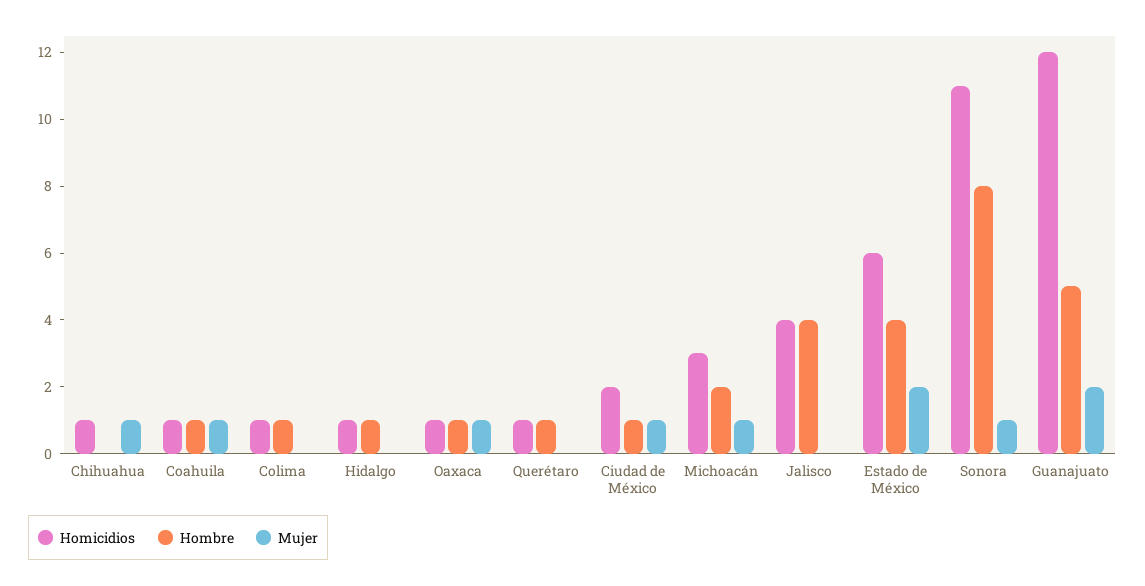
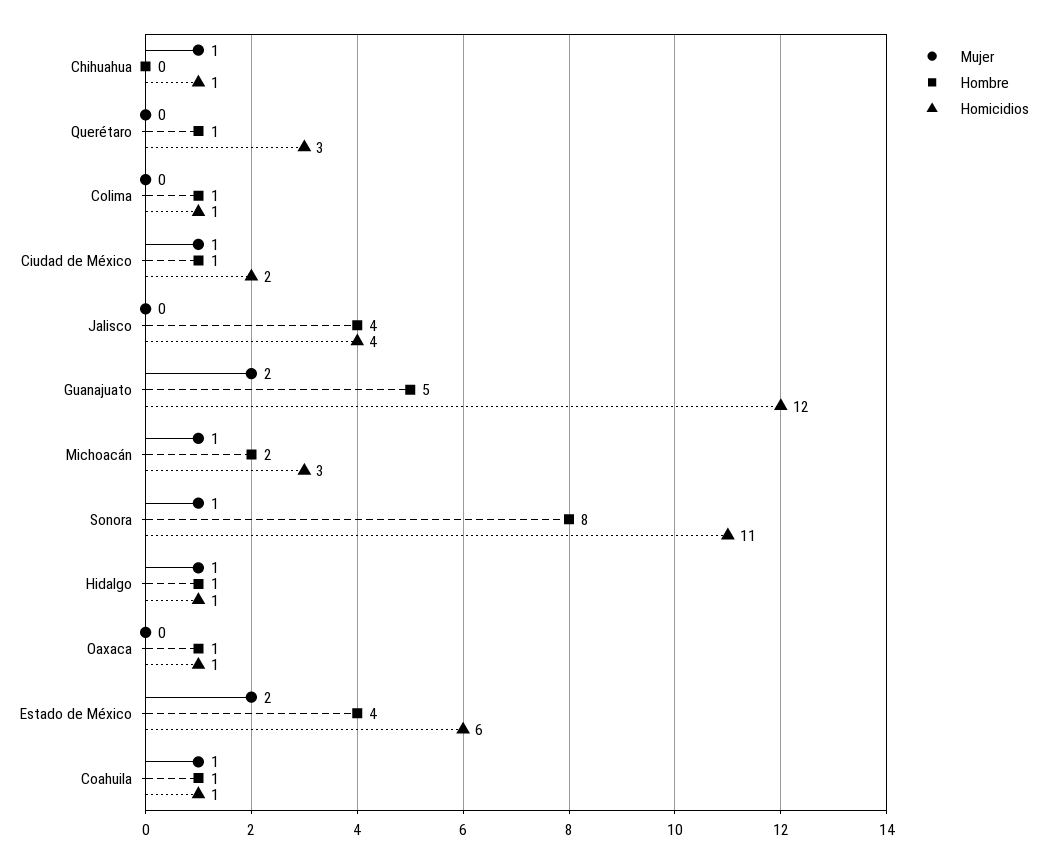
Mujer, Hidalgo: 0 -> 1
Mujer, Oaxaca: 1 -> 0
Homicidios, Querétaro: 1 -> 3

